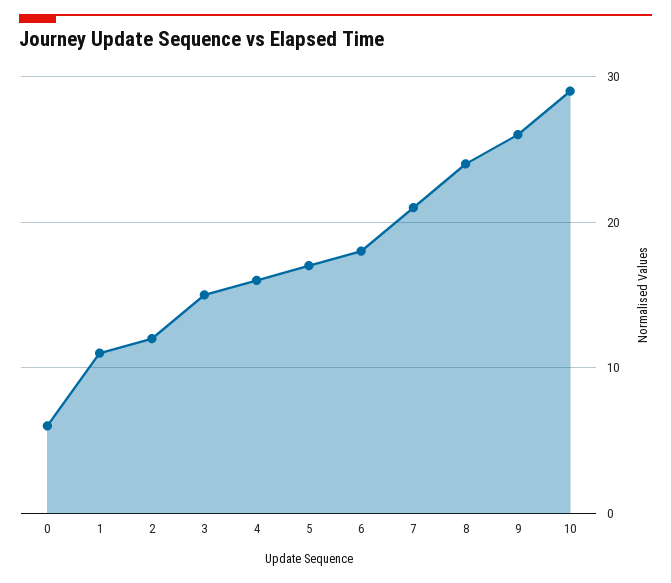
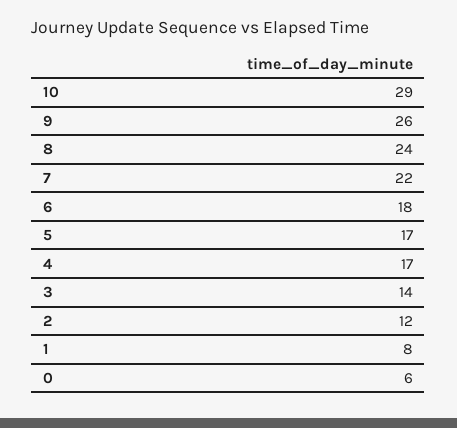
1: 11 -> 8
3: 15 -> 14
4: 16 -> 17
7: 21 -> 22

